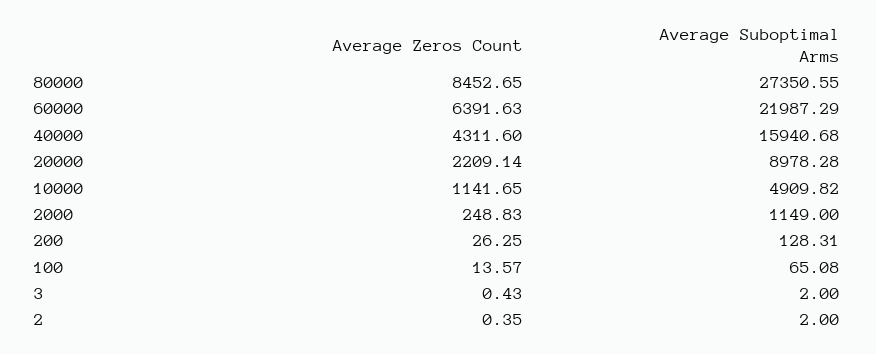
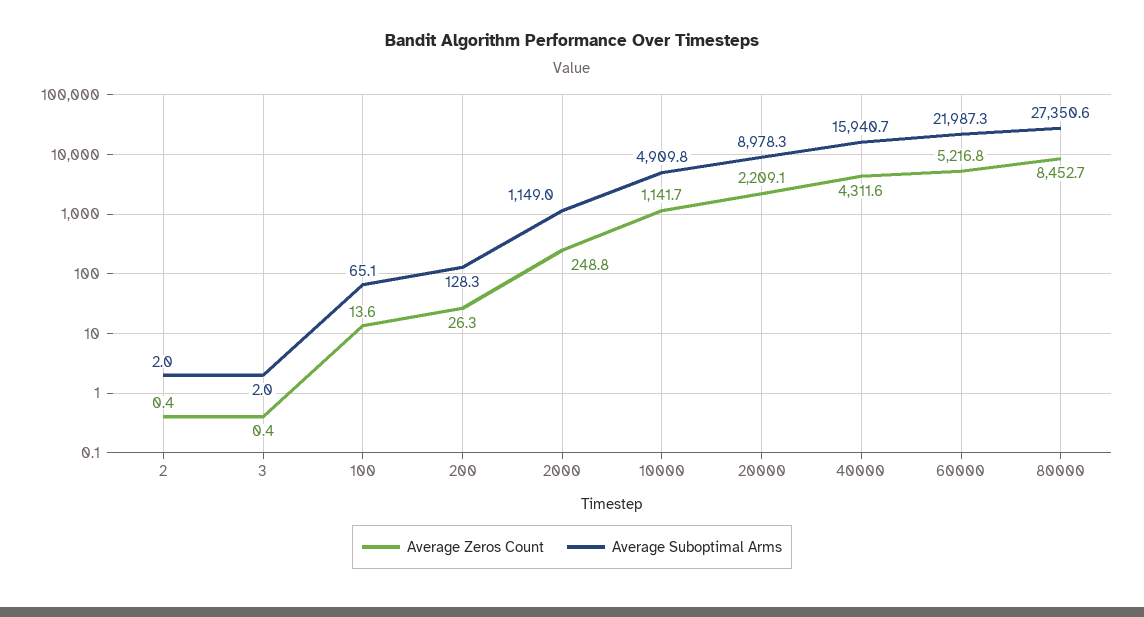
Average Zeros Count, 60000: 6391.63 -> 5216.8

